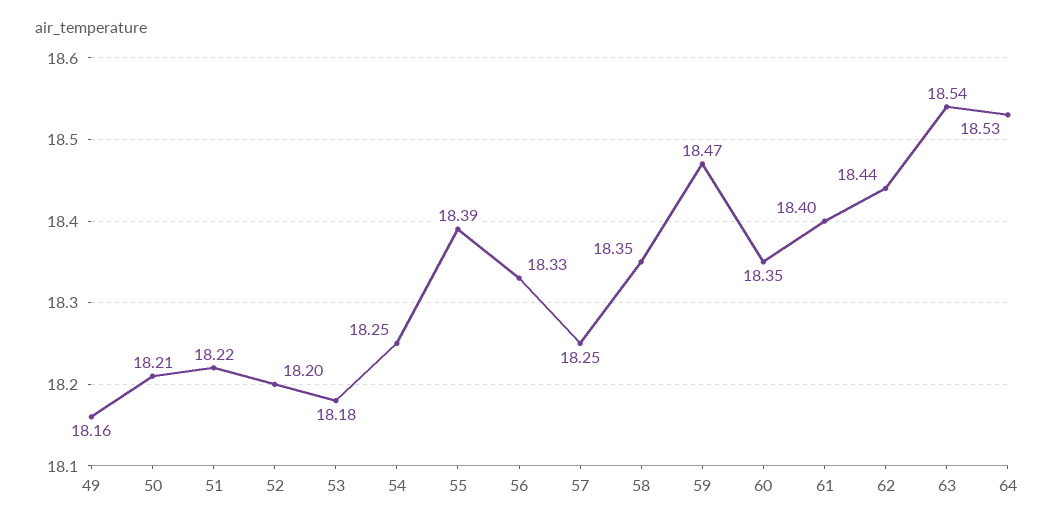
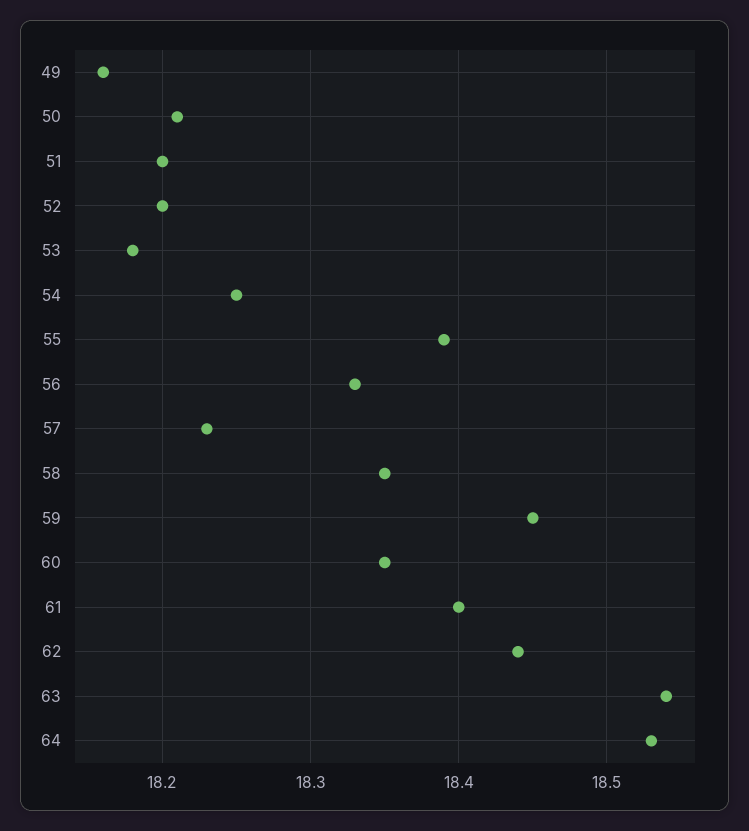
51: 18.22 -> 18.2
57: 18.25 -> 18.23
59: 18.47 -> 18.45

